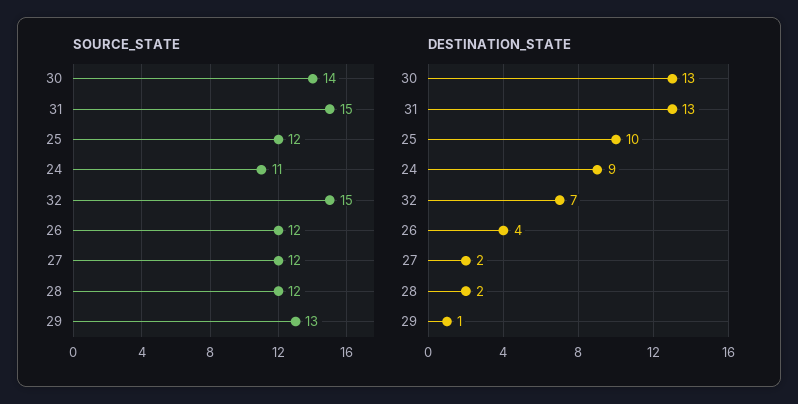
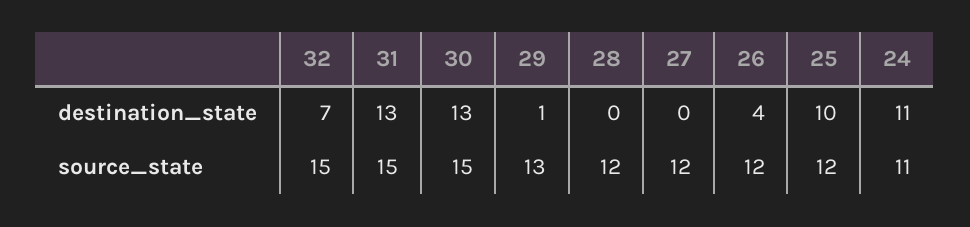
SOURCE_STATE, 30: 14 -> 15
DESTINATION_STATE, 24: 9 -> 11
DESTINATION_STATE, 27: 2 -> 0
DESTINATION_STATE, 28: 2 -> 0

